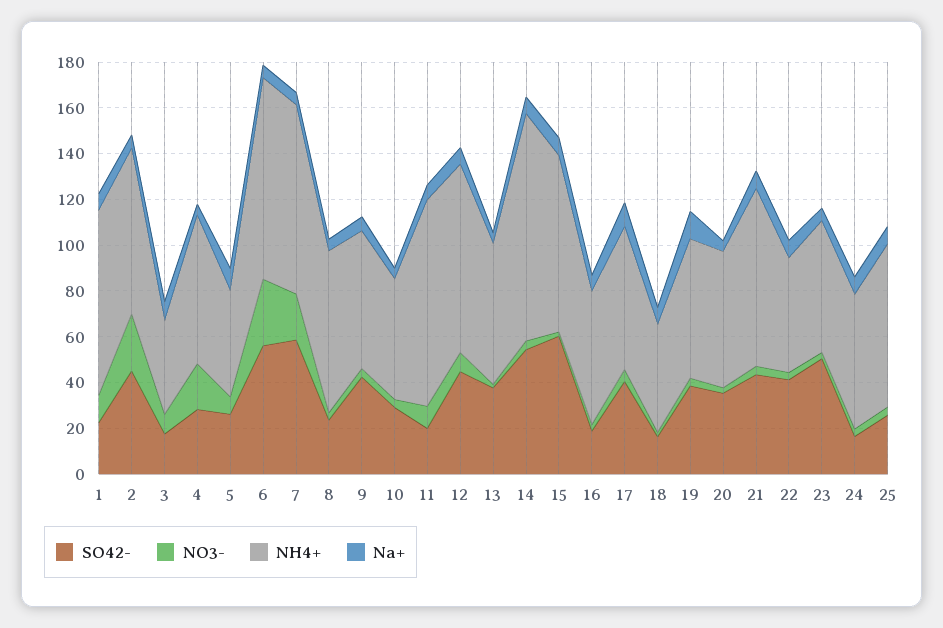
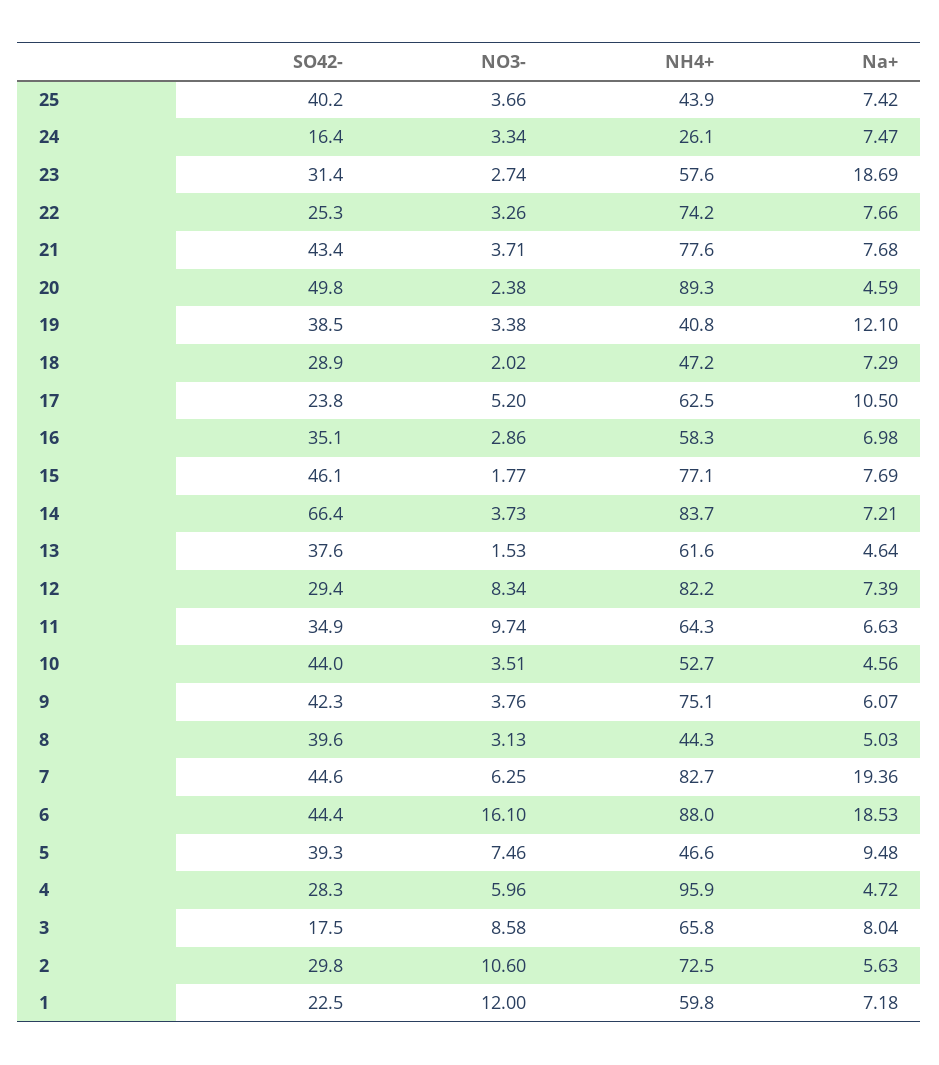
NH4+, 1: 80 -> 59.8
SO42-, 2: 45 -> 29.8
NO3-, 2: 25 -> 10.6
NH4+, 3: 40 -> 65.8
NO3-, 4: 20 -> 5.96
NH4+, 4: 65 -> 95.9
SO42-, 5: 25 -> 39.3
SO42-, 6: 55 -> 44.4
NO3-, 6: 30 -> 16.1
Na+, 6: 5 -> 18.53
SO42-, 7: 60 -> 44.6
NO3-, 7: 20 -> 6.25
Na+, 7: 5 -> 19.36
SO42-, 8: 25 -> 39.6
NH4+, 8: 70 -> 44.3
NH4+, 9: 60 -> 75.1
SO42-, 10: 30 -> 44
SO42-, 11: 20 -> 34.9
NH4+, 11: 90 -> 64.3
SO42-, 12: 45 -> 29.4
SO42-, 14: 55 -> 66.4
NH4+, 14: 100 -> 83.7
SO42-, 15: 60 -> 46.1
SO42-, 16: 20 -> 35.1
SO42-, 17: 40 -> 23.8
SO42-, 18: 15 -> 28.9
NH4+, 19: 60 -> 40.8
SO42-, 20: 35 -> 49.8
NH4+, 20: 60 -> 89.3
SO42-, 22: 40 -> 25.3
NH4+, 22: 50 -> 74.2
SO42-, 23: 50 -> 31.4
Na+, 23: 5 -> 18.69
NH4+, 24: 60 -> 26.1
SO42-, 25: 25 -> 40.2
NH4+, 25: 70 -> 43.9

